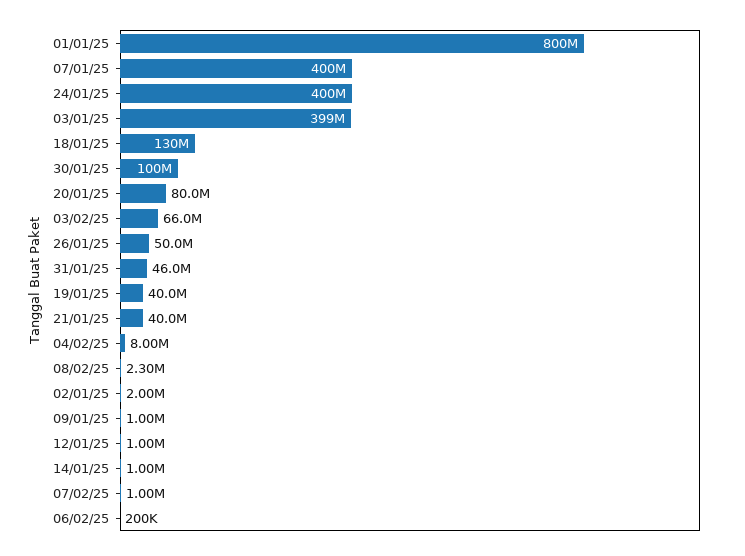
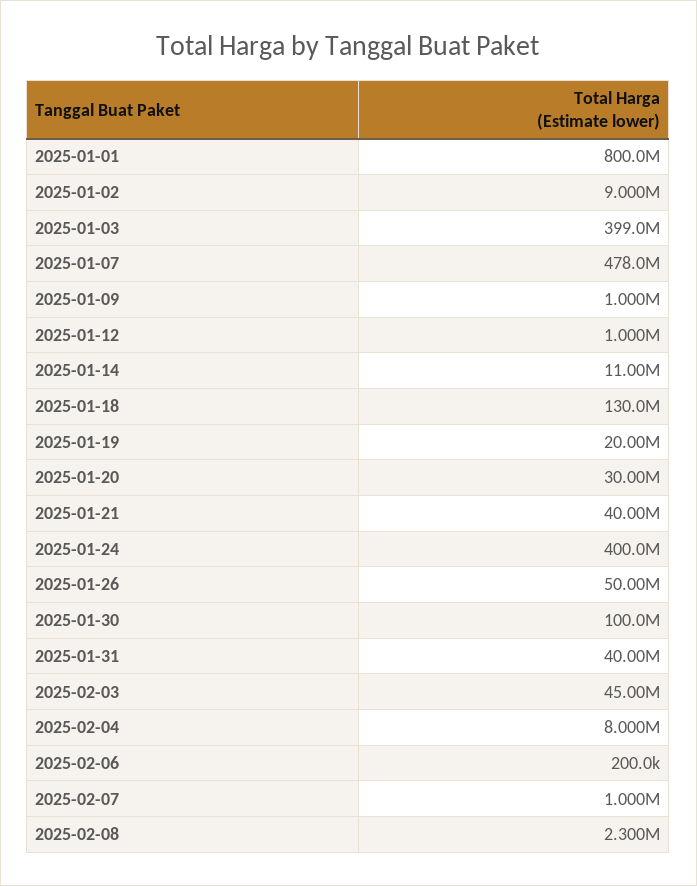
07/01/25: 400000000 -> 478000000
20/01/25: 80000000 -> 30000000
03/02/25: 66000000 -> 45000000
31/01/25: 46000000 -> 40000000
19/01/25: 40000000 -> 20000000
02/01/25: 2000000 -> 9000000
14/01/25: 1000000 -> 11000000

